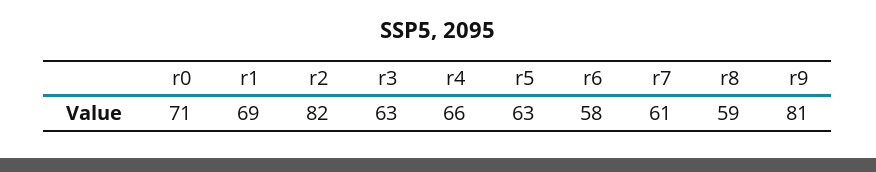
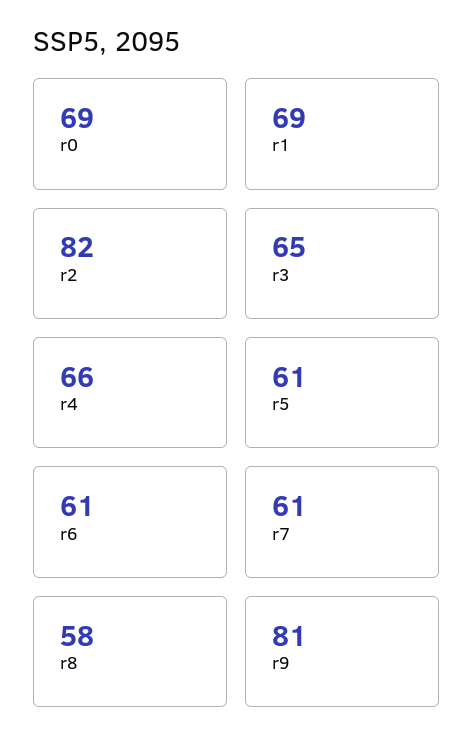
r0: 71 -> 69
r3: 63 -> 65
r5: 63 -> 61
r6: 58 -> 61
r8: 59 -> 58

